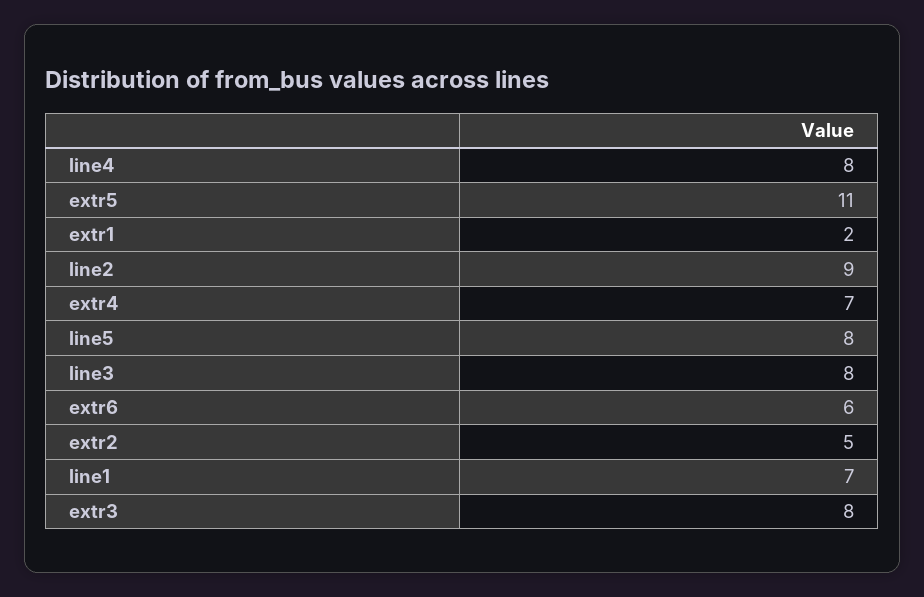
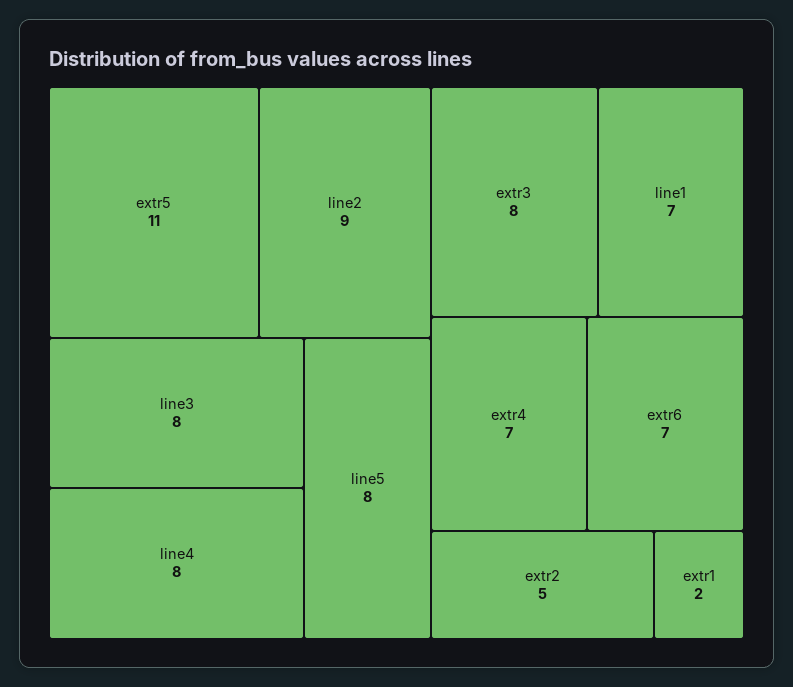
extr6: 6 -> 7

